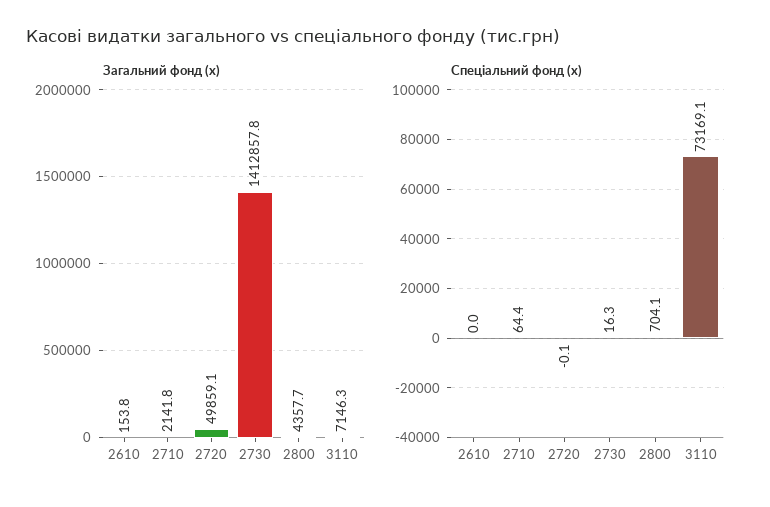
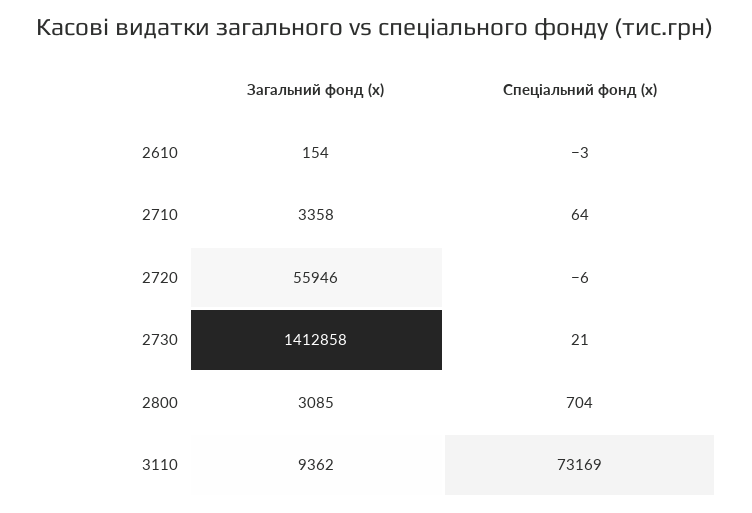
Загальний фонд (x), 2710: 2141.8 -> 3358
Загальний фонд (x), 2720: 49859.1 -> 55946
Загальний фонд (x), 2800: 4357.7 -> 3085
Загальний фонд (x), 3110: 7146.3 -> 9362
Спеціальний фонд (x), 2610: 0 -> -3
Спеціальний фонд (x), 2720: -0.1 -> -6
Спеціальний фонд (x), 2730: 16.3 -> 21

